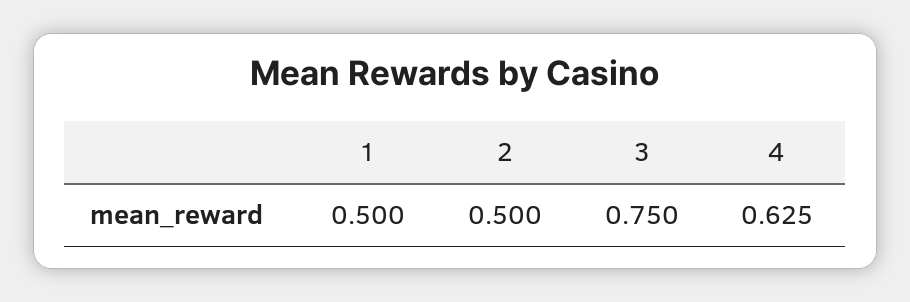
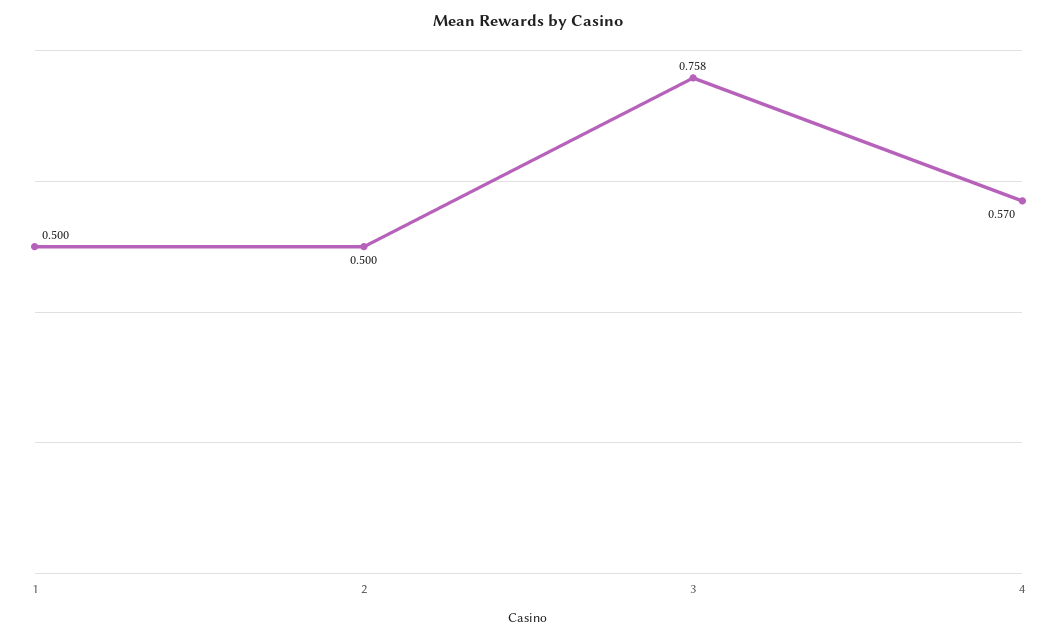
3: 0.75 -> 0.758
4: 0.625 -> 0.57

